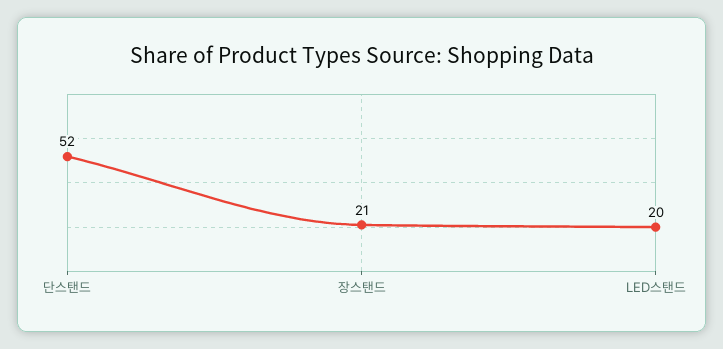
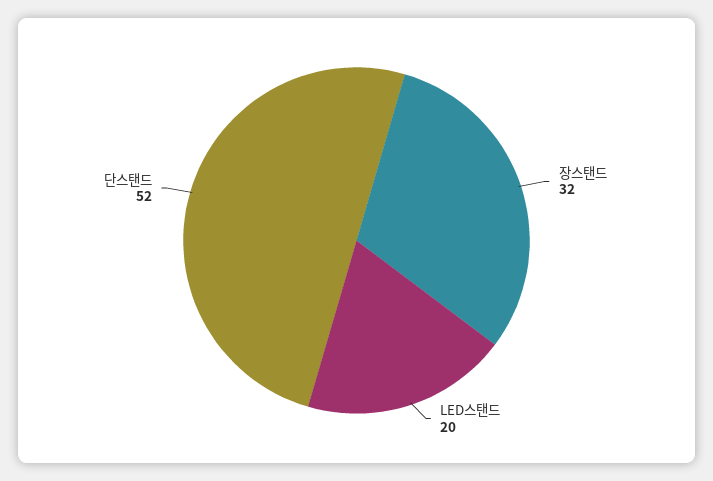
장스탠드: 21 -> 32

